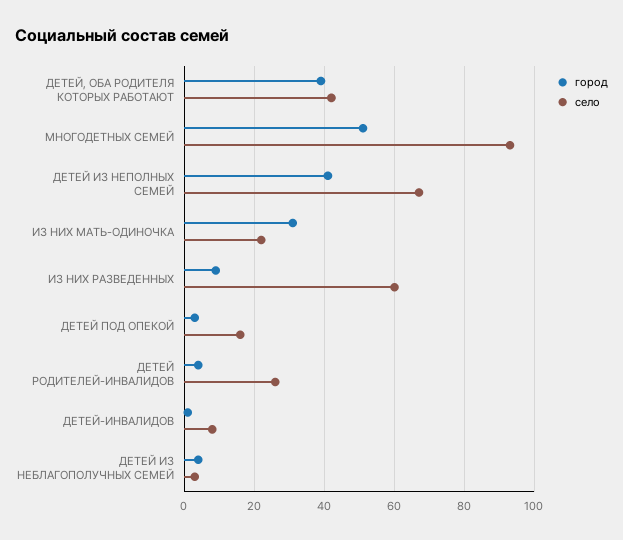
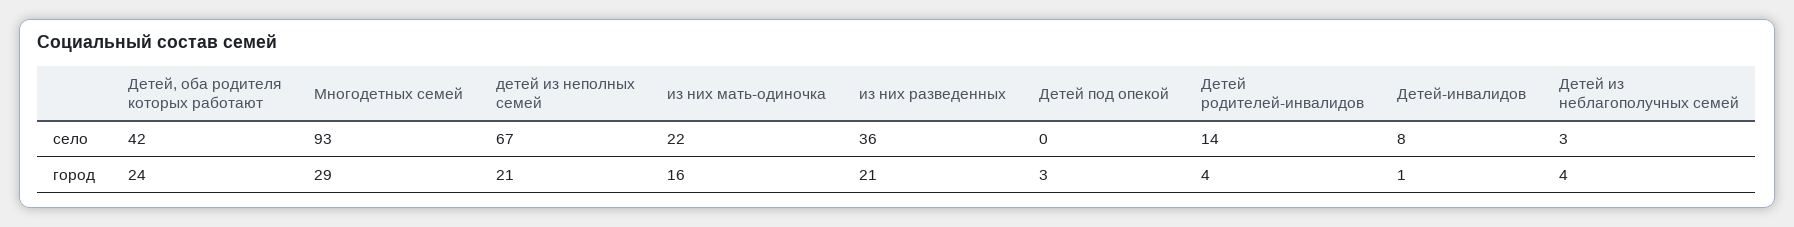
город, ДЕТЕЙ, ОБА РОДИТЕЛЯ КОТОРЫХ РАБОТАЮТ: 40 -> 24
город, МНОГОДЕТНЫХ СЕМЕЙ: 50 -> 29
город, ДЕТЕЙ ИЗ НЕПОЛНЫХ СЕМЕЙ: 40 -> 21
город, ИЗ НИХ МАТЬ-ОДИНОЧКА: 30 -> 16
город, ИЗ НИХ РАЗВЕДЕННЫХ: 10 -> 21
село, ИЗ НИХ РАЗВЕДЕННЫХ: 60 -> 36
село, ДЕТЕЙ ПОД ОПЕКОЙ: 15 -> 0
село, ДЕТЕЙ РОДИТЕЛЕЙ-ИНВАЛИДОВ: 25 -> 14

